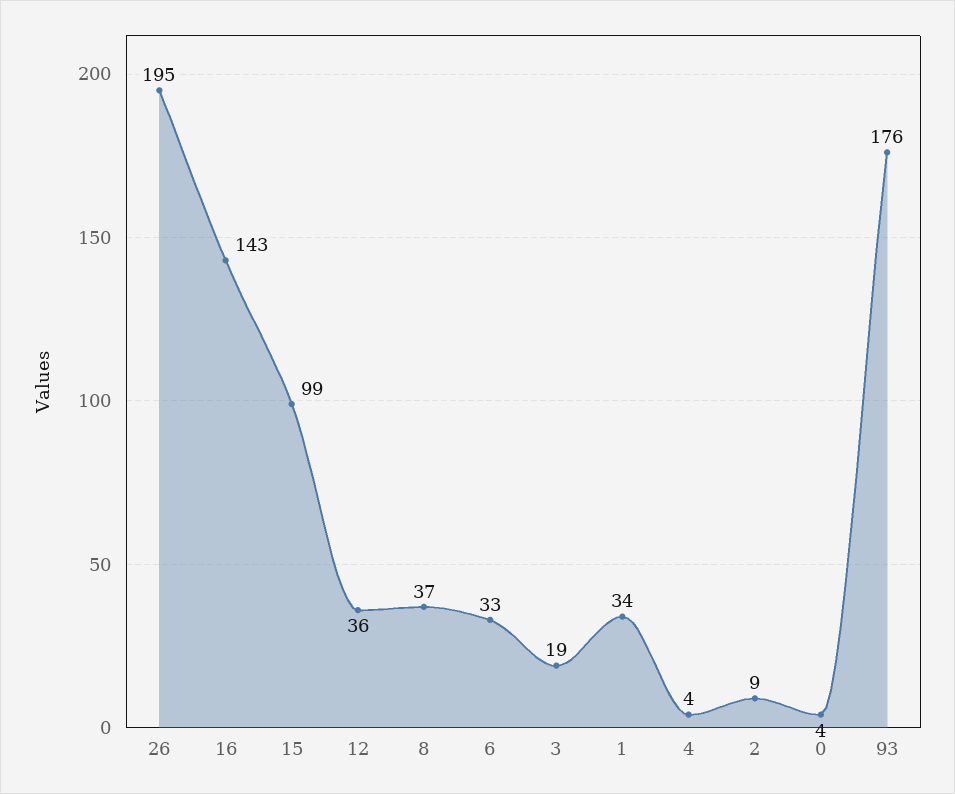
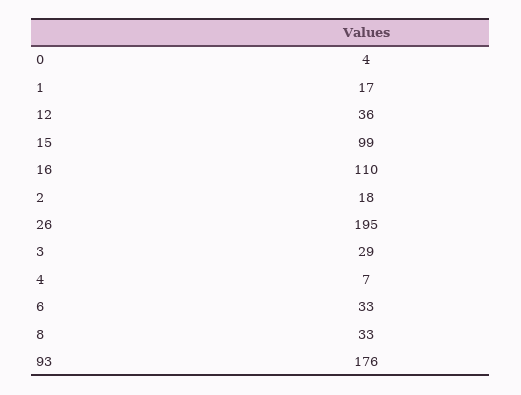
16: 143 -> 110
8: 37 -> 33
3: 19 -> 29
1: 34 -> 17
4: 4 -> 7
2: 9 -> 18

